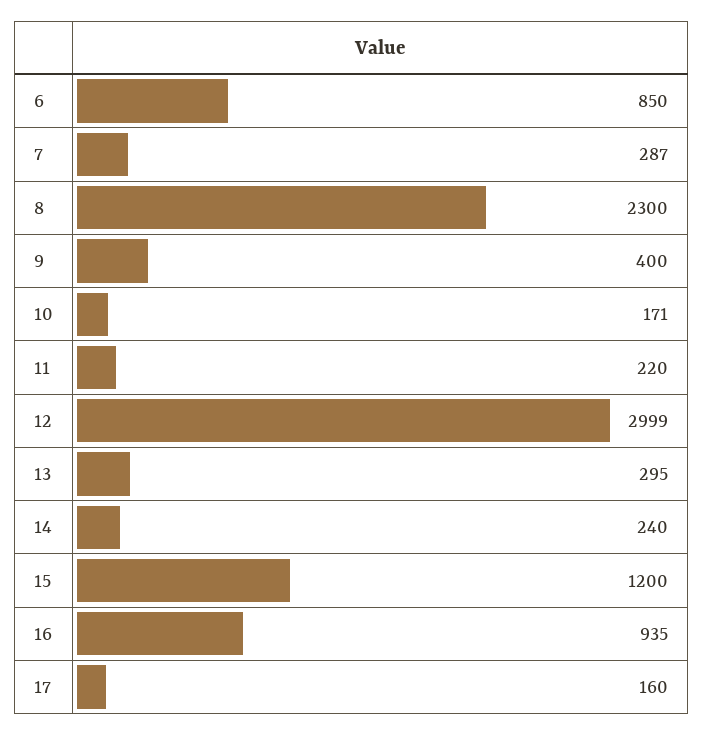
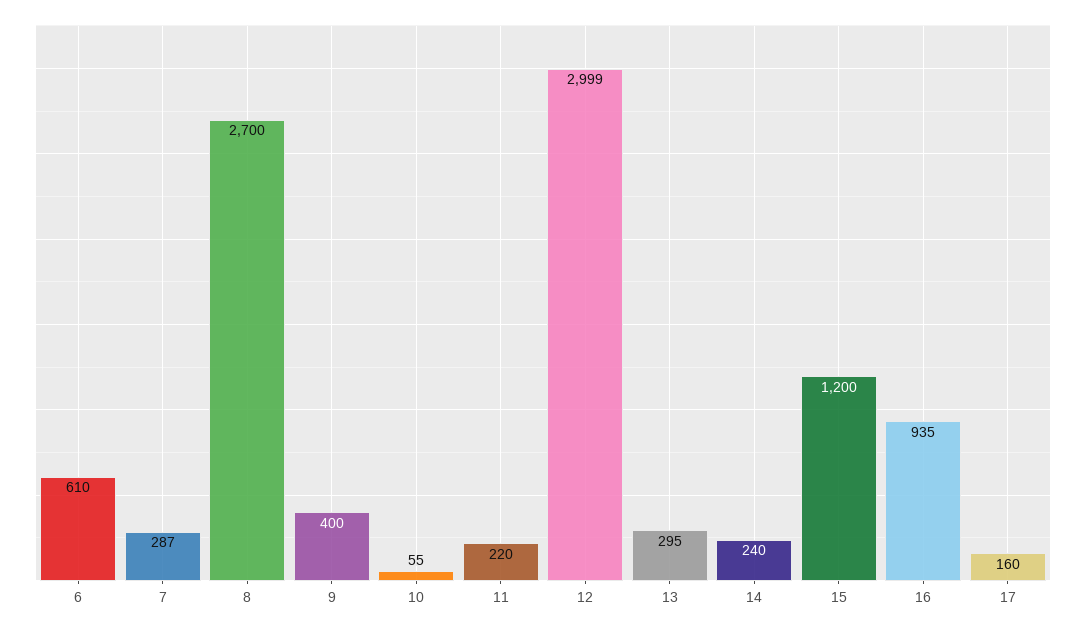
6: 850 -> 610
8: 2300 -> 2700
10: 171 -> 55

